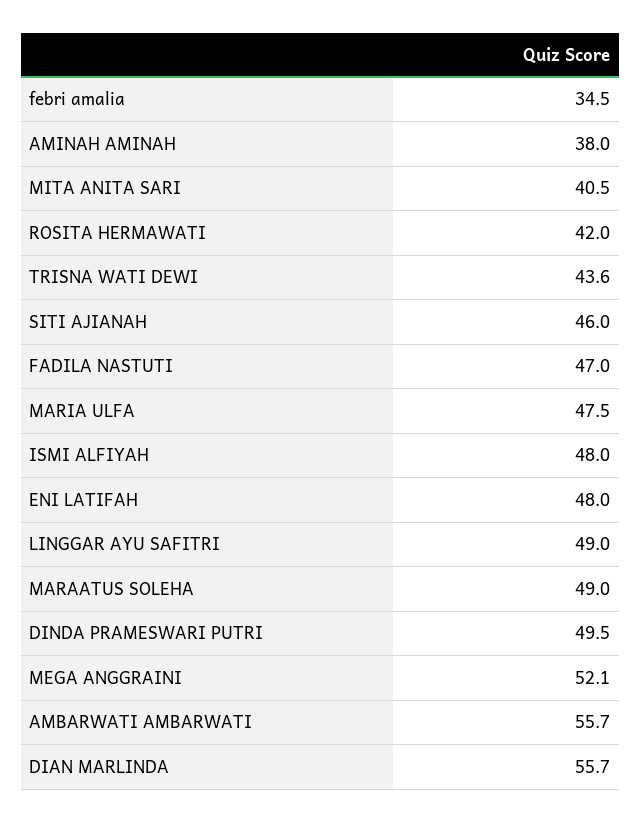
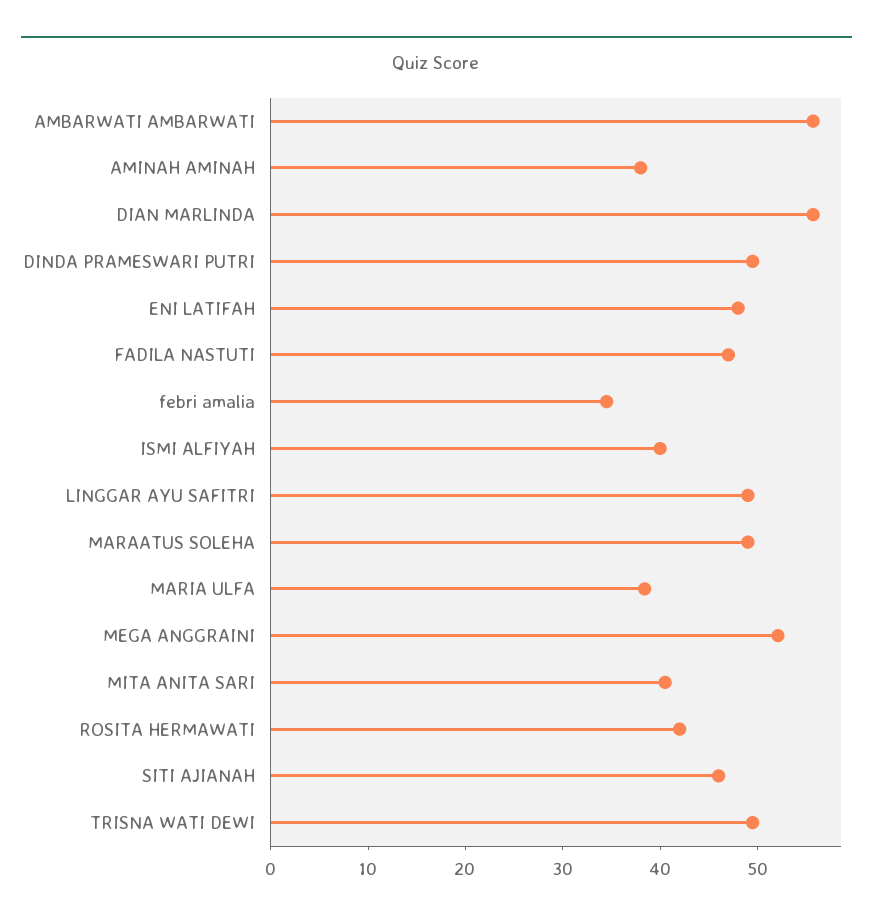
TRISNA WATI DEWI: 43.6 -> 50
MARIA ULFA: 47.5 -> 38
ISMI ALFIYAH: 48 -> 40

